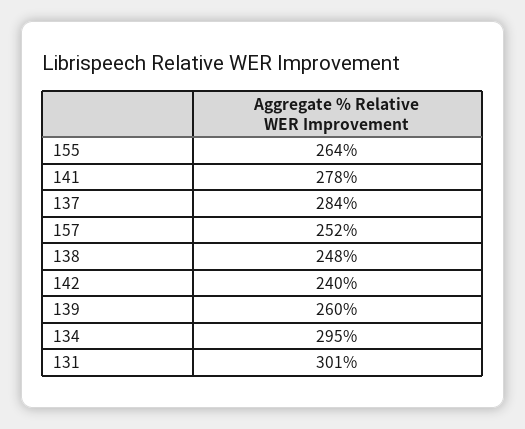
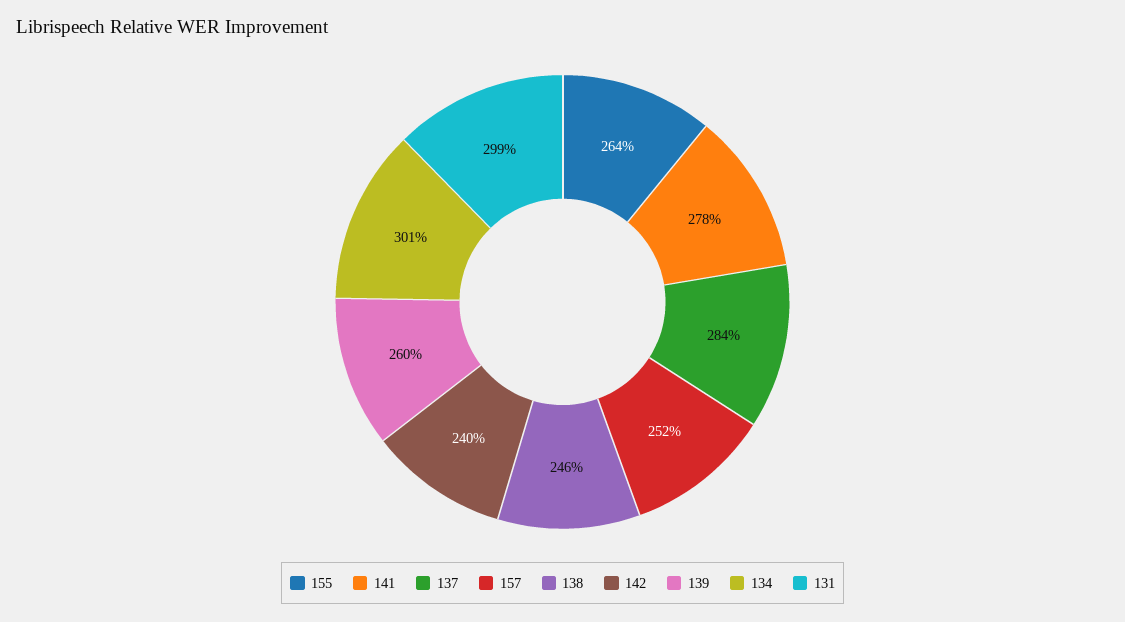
138: 248 -> 246
134: 295 -> 301
131: 301 -> 299

